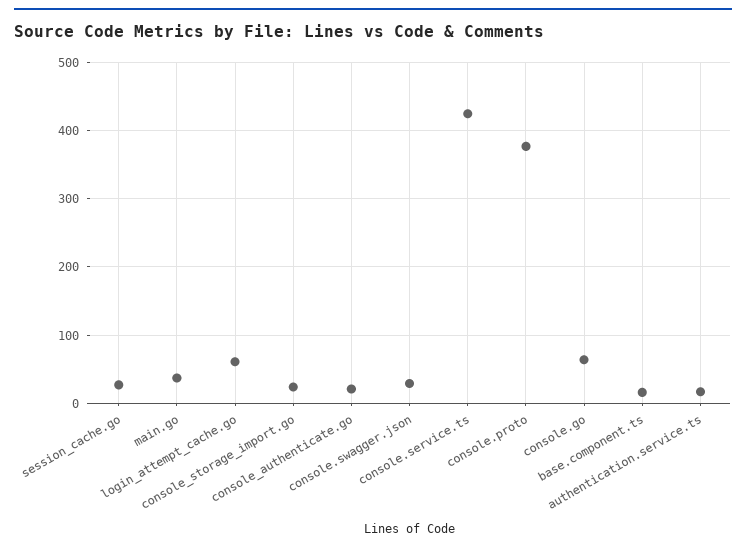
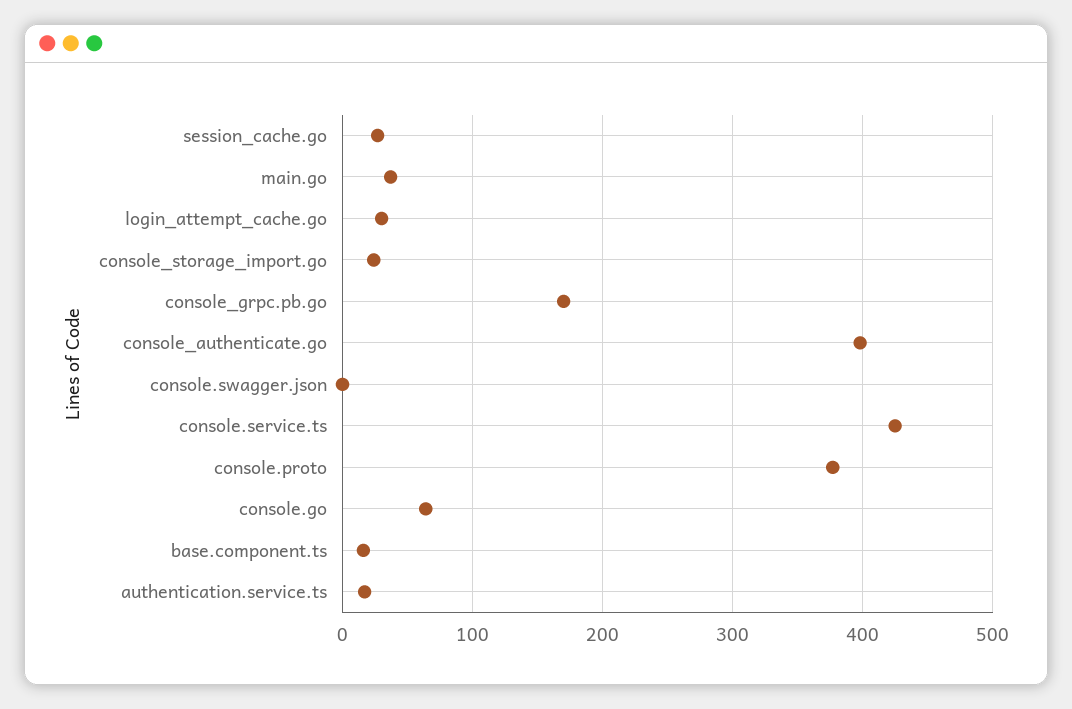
login_attempt_cache.go: 60 -> 30
console_authenticate.go: 20 -> 400
console.swagger.json: 30 -> 0
console_grpc.pb.go: none -> 170

